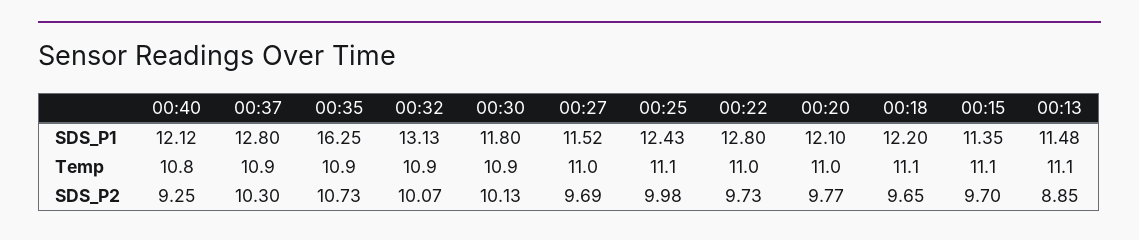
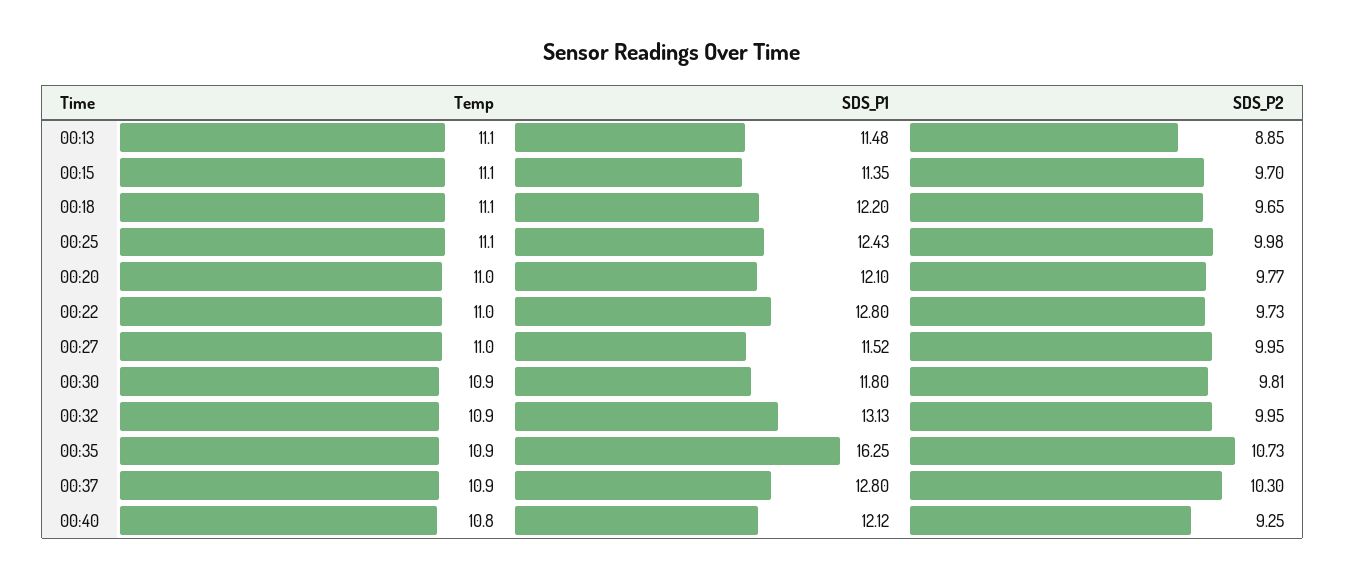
00:32, SDS_P2: 10.07 -> 9.95
00:30, SDS_P2: 10.13 -> 9.81
00:27, SDS_P2: 9.69 -> 9.95

